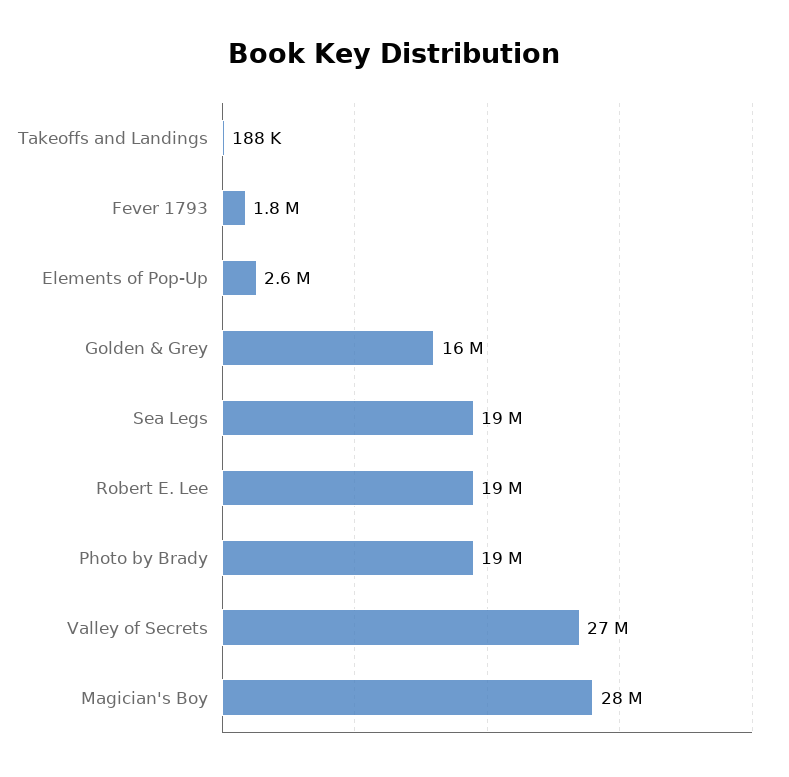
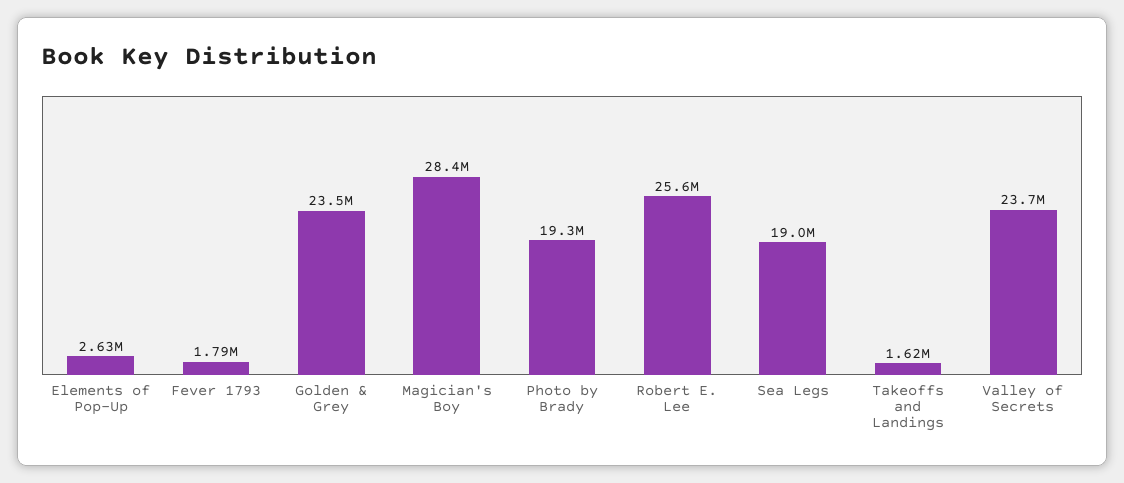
Takeoffs and Landings: 188000 -> 1620000
Golden & Grey: 16000000 -> 23500000
Robert E. Lee: 19000000 -> 25600000
Valley of Secrets: 27000000 -> 23700000

